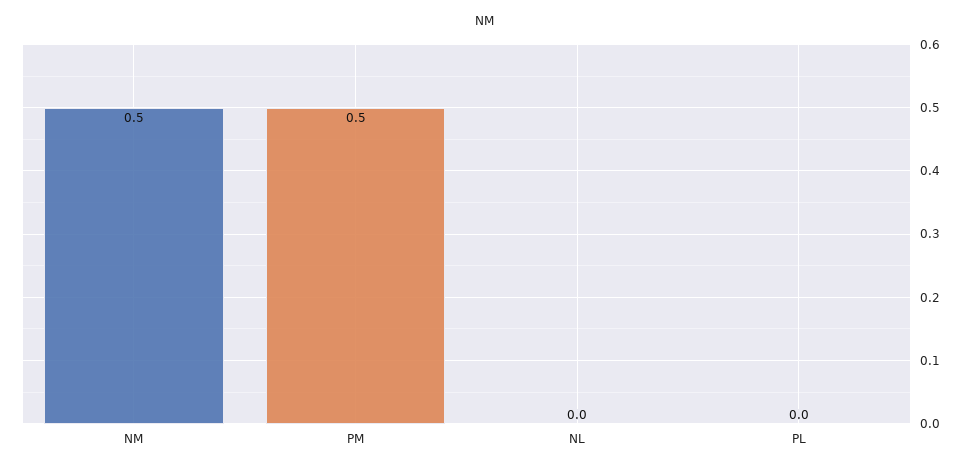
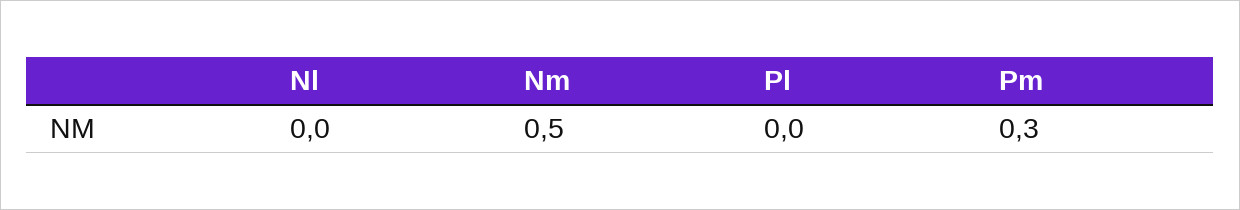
PM: 0.5 -> 0.3

